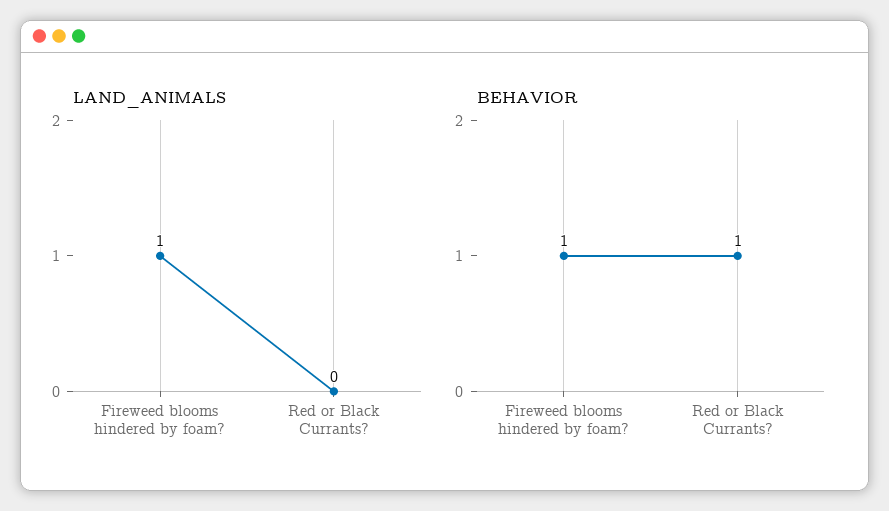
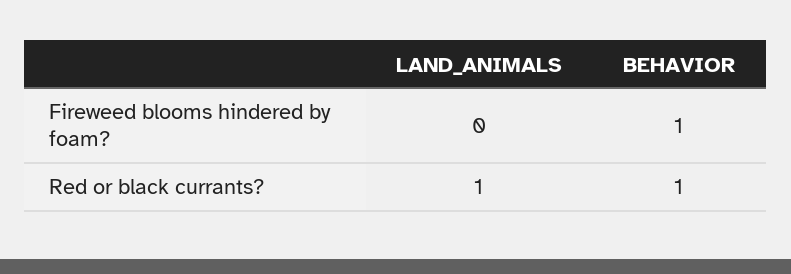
LAND_ANIMALS, Fireweed blooms hindered by foam?: 1 -> 0
LAND_ANIMALS, Red or Black Currants?: 0 -> 1

